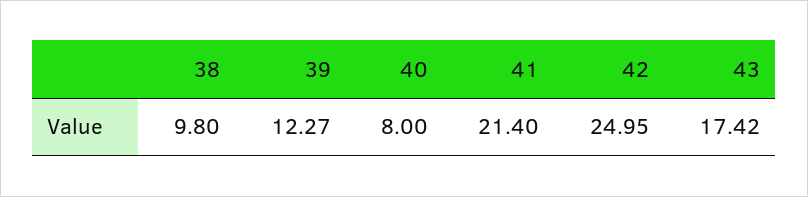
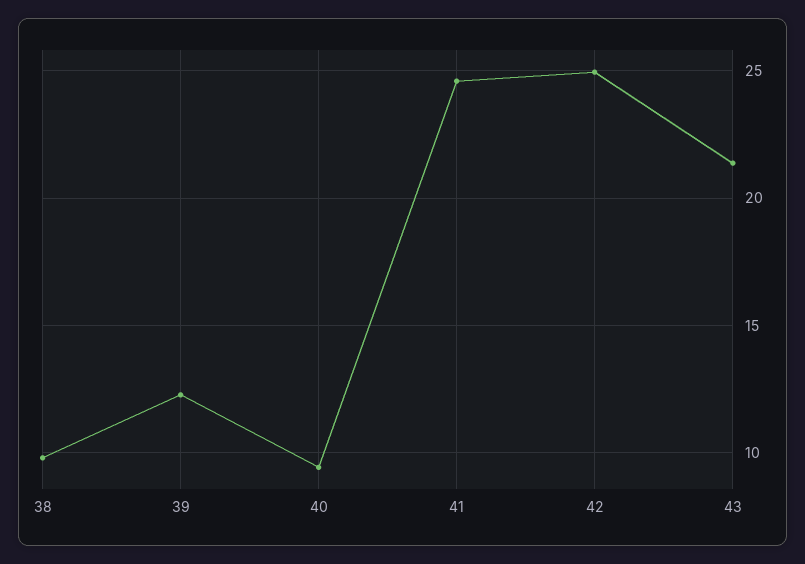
40: 8 -> 9.5
41: 21.4 -> 24.5
43: 17.42 -> 21.5

